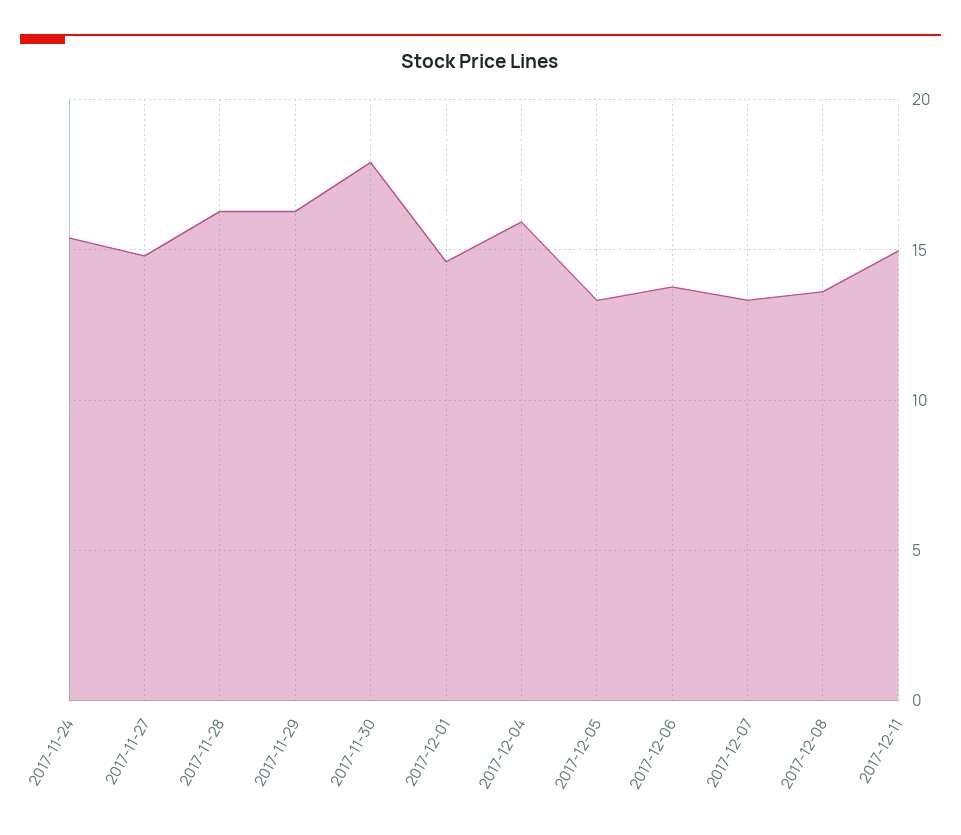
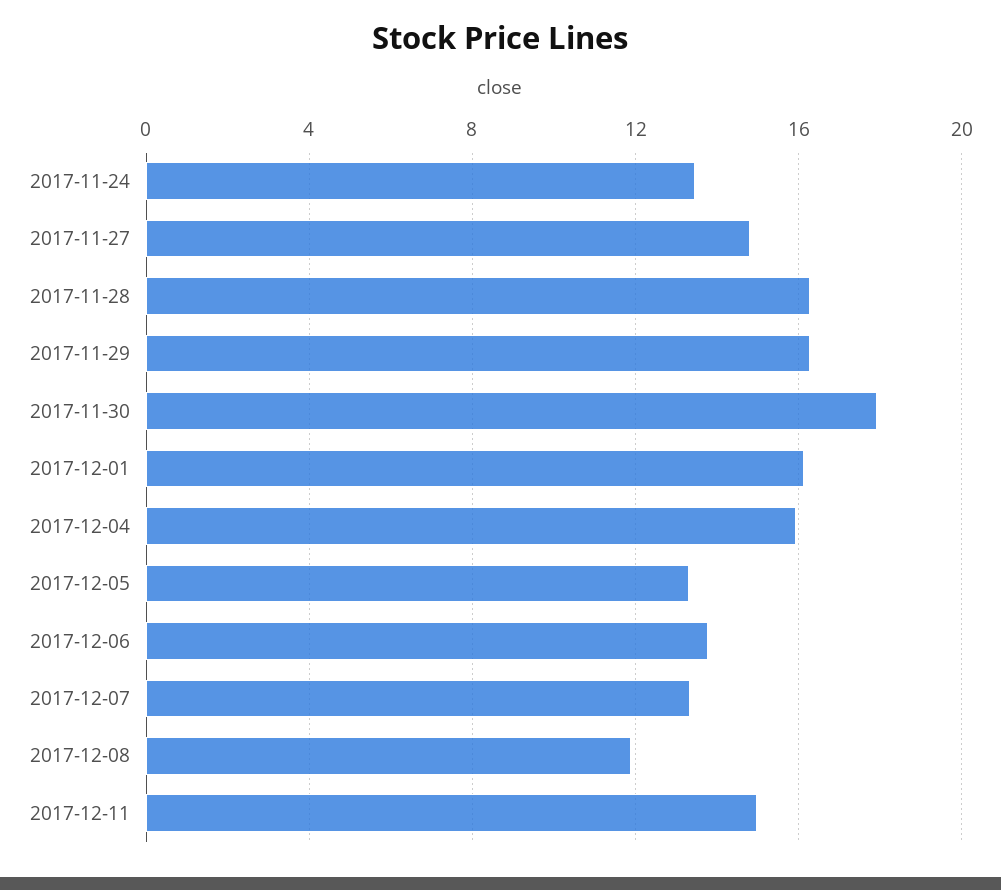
2017-11-24: 15.5 -> 13.5
2017-12-01: 14.5 -> 16
2017-12-08: 13.5 -> 12

